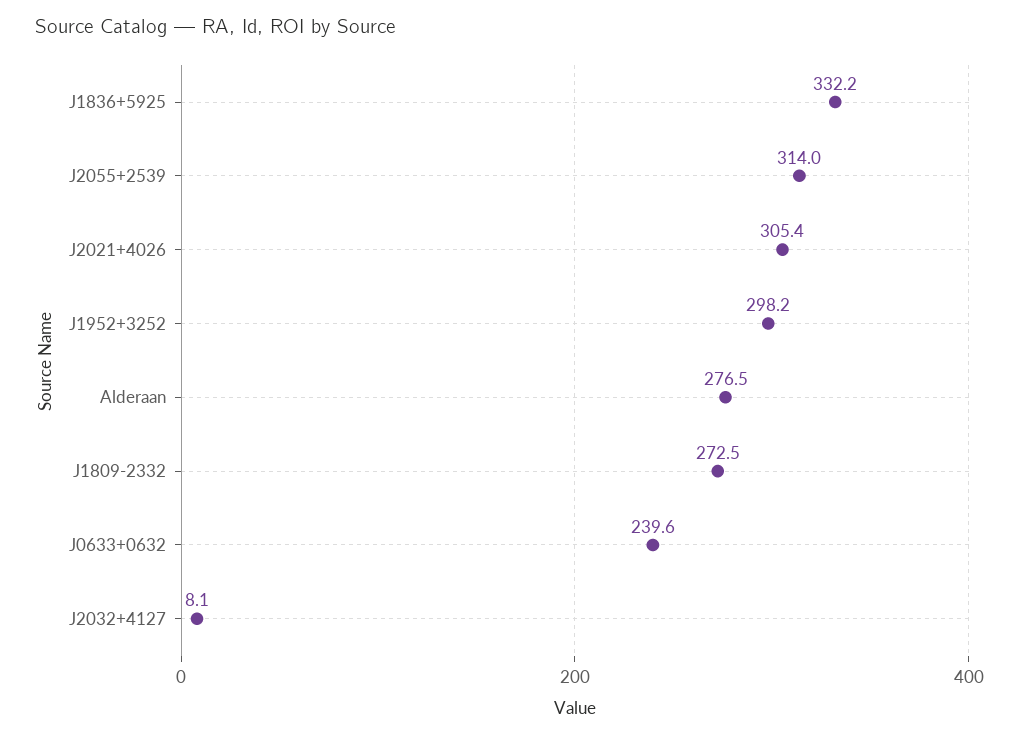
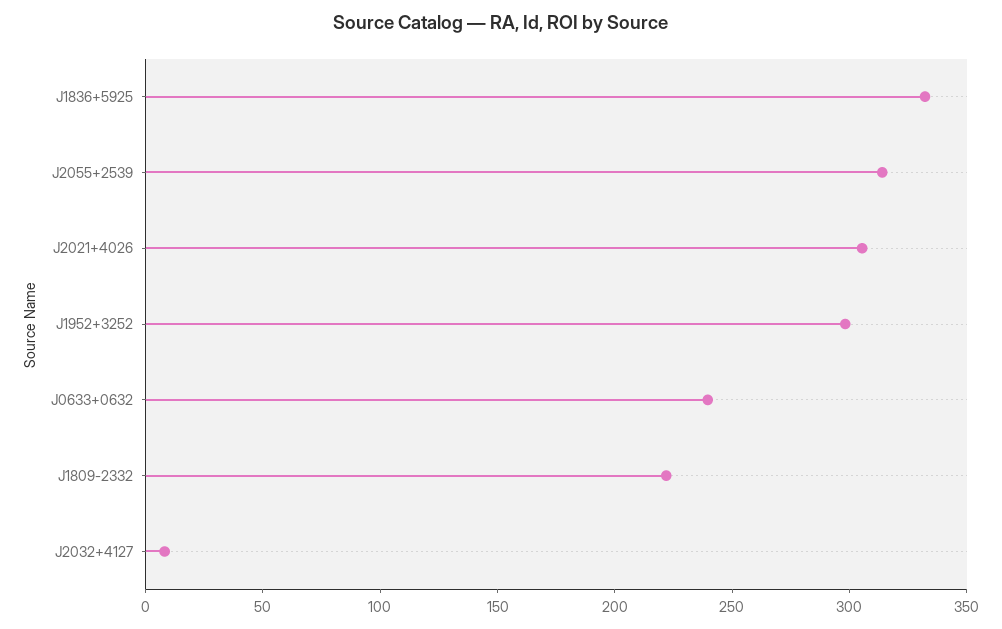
Alderaan: 276.5 -> none
J1809-2332: 272.5 -> 220

